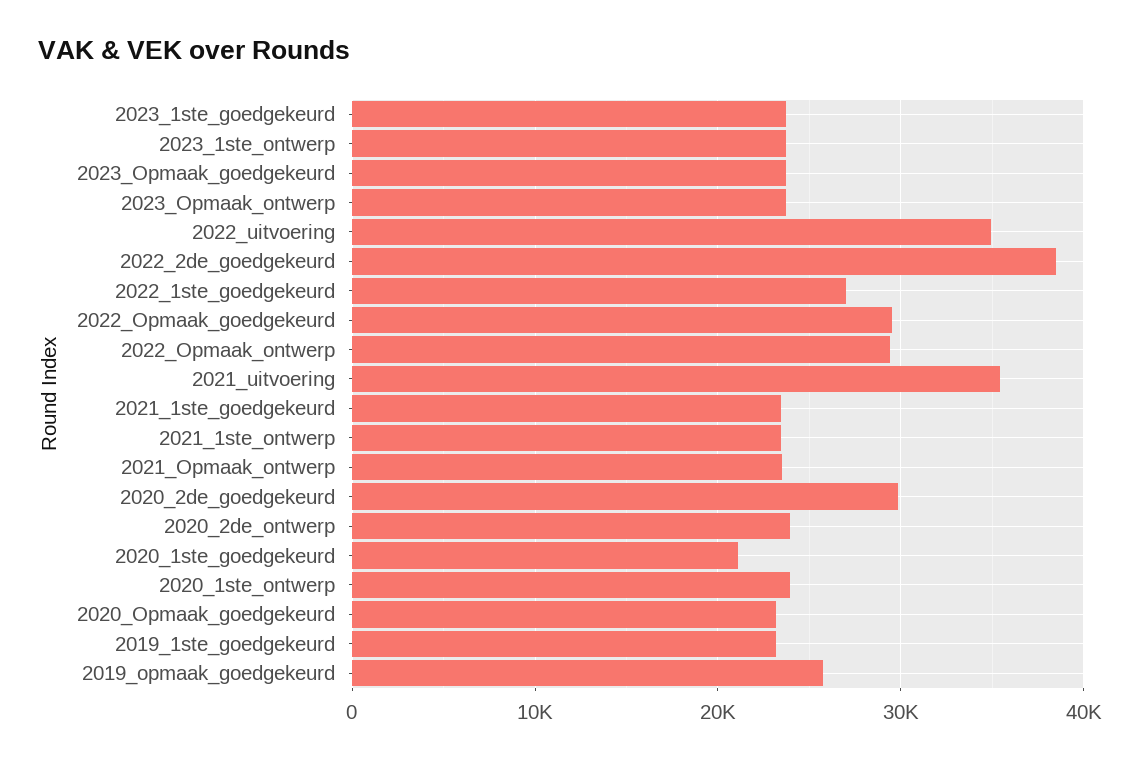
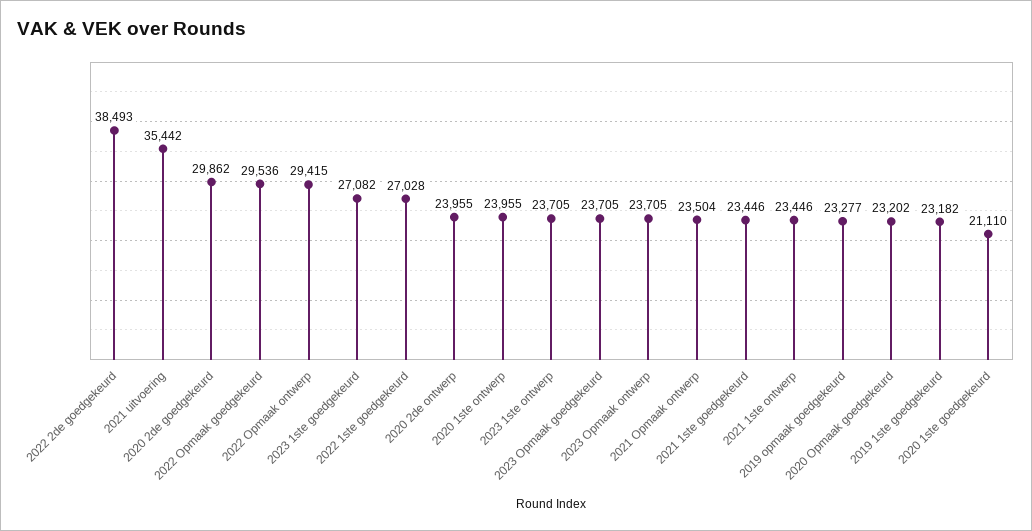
2023_1ste_goedgekeurd: 24000 -> 27082
2022_uitvoering: 35000 -> none
2019_opmaak_goedgekeurd: 26000 -> 23277

